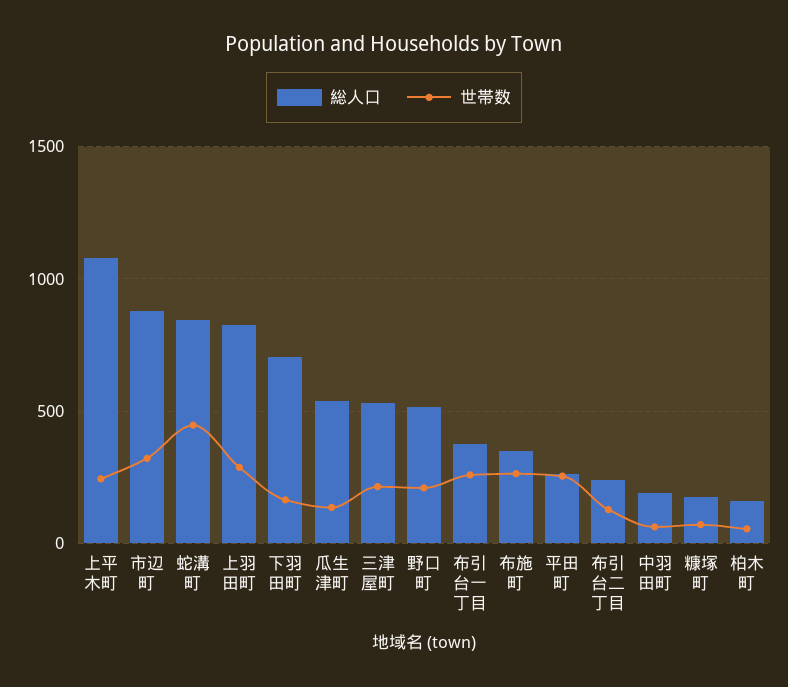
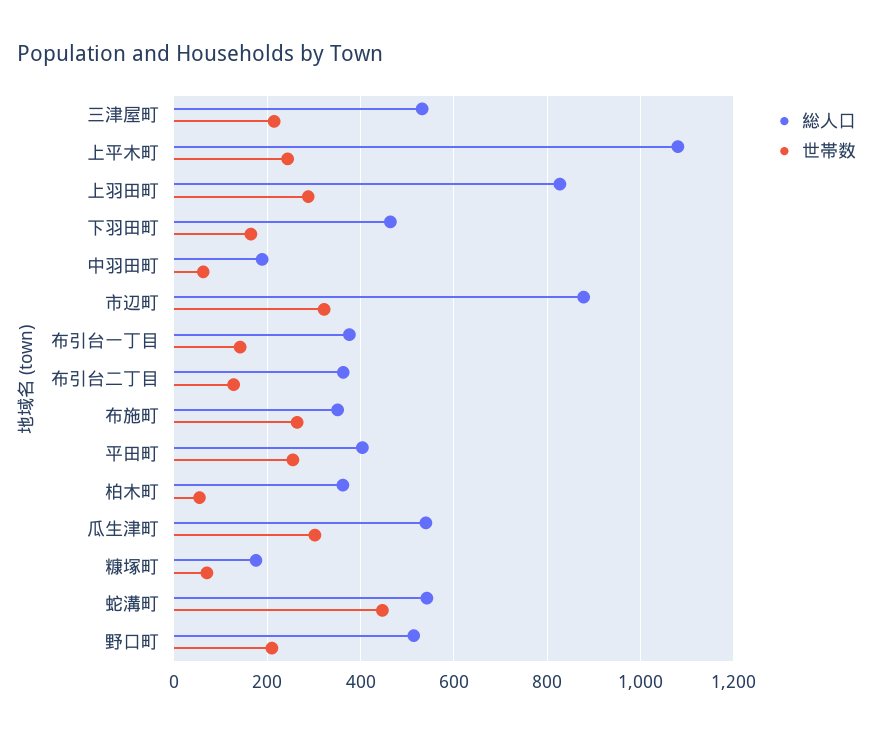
総人口, 蛇溝町: 850 -> 540
総人口, 下羽田町: 700 -> 460
世帯数, 瓜生津町: 150 -> 300
世帯数, 布引台一丁目: 250 -> 140
総人口, 平田町: 250 -> 400
総人口, 布引台二丁目: 250 -> 360
総人口, 柏木町: 150 -> 360

